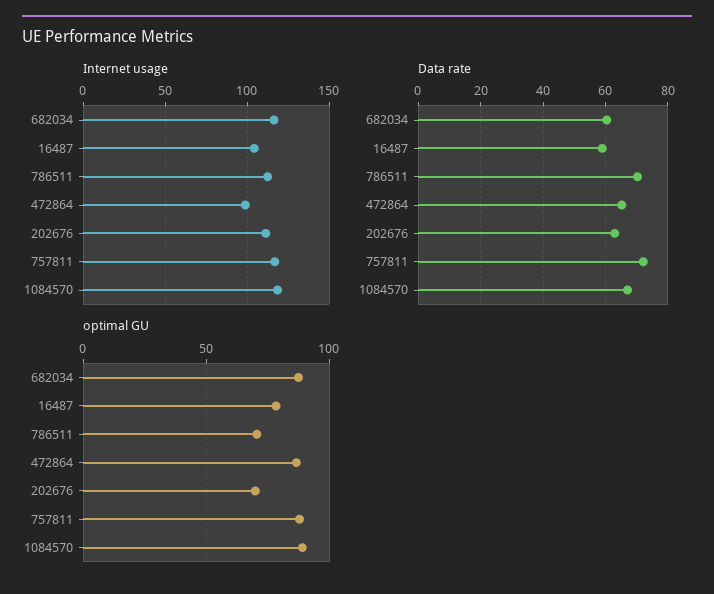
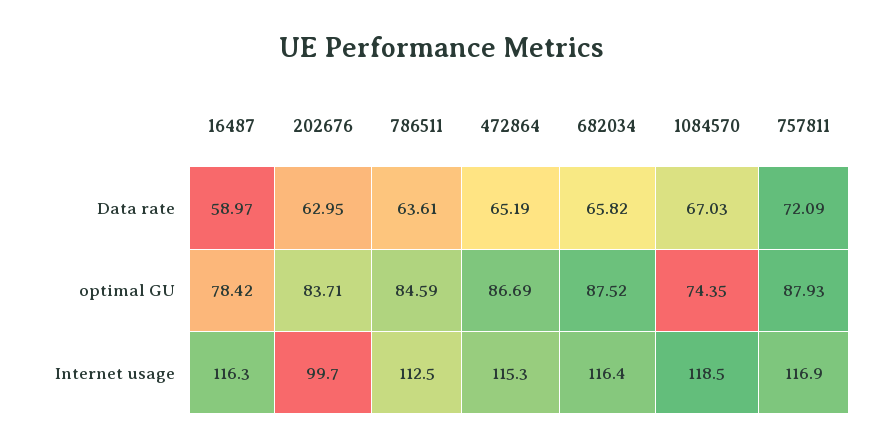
Internet usage, 16487: 105 -> 116.3
Internet usage, 472864: 100 -> 115.3
Internet usage, 202676: 110 -> 99.7
Data rate, 682034: 60 -> 65.82
Data rate, 786511: 70 -> 63.61
optimal GU, 786511: 70 -> 84.59
optimal GU, 202676: 70 -> 83.71
optimal GU, 1084570: 90 -> 74.35

